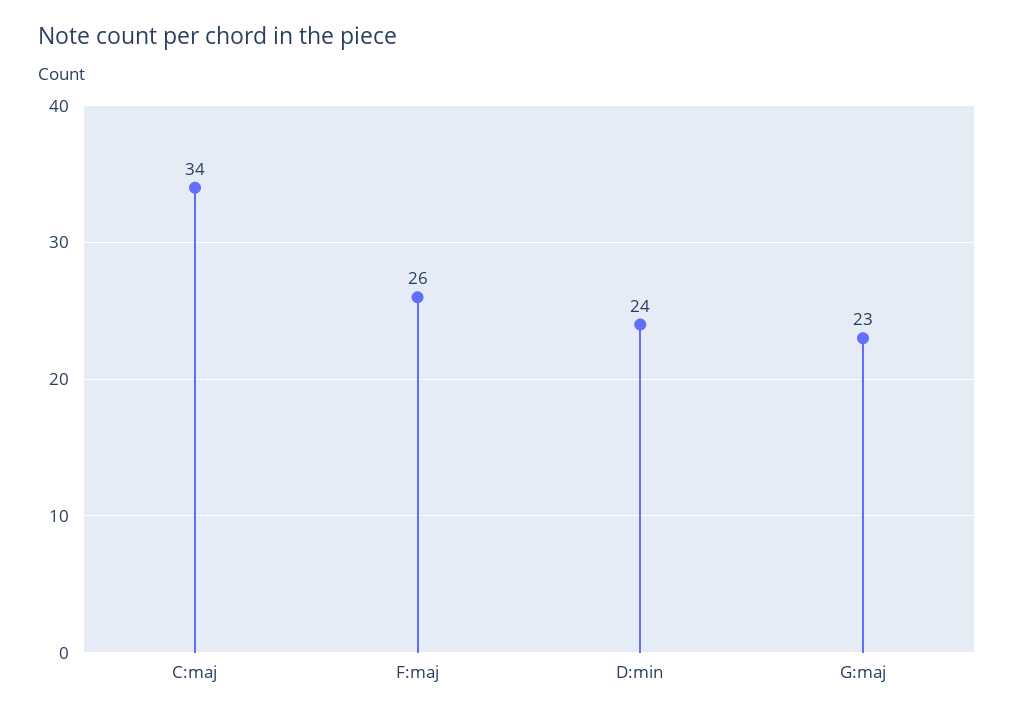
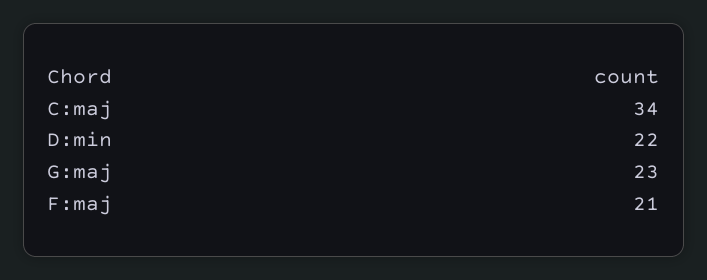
F:maj: 26 -> 21
D:min: 24 -> 22

